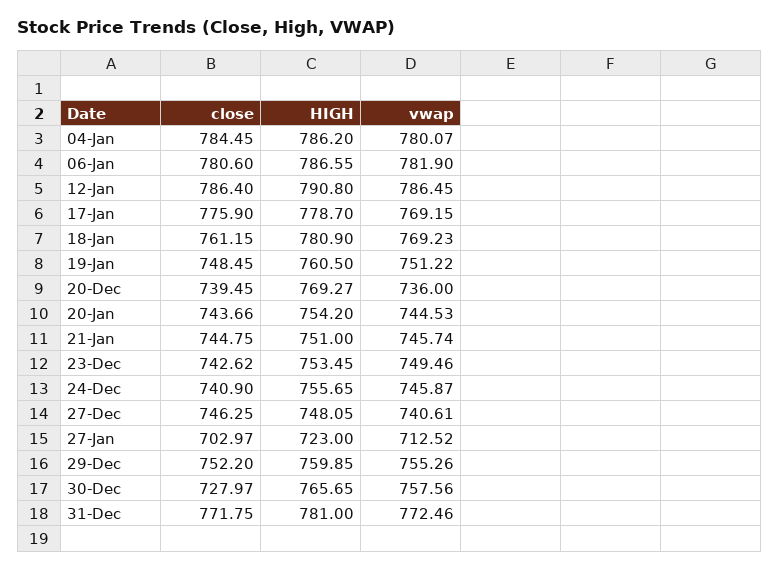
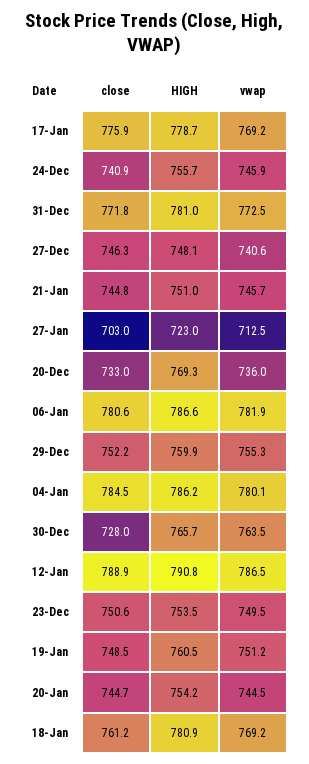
close, 12-Jan: 786.4 -> 788.9
close, 20-Dec: 739.45 -> 733
close, 20-Jan: 743.66 -> 744.7
close, 23-Dec: 742.62 -> 750.6
vwap, 30-Dec: 757.56 -> 763.5

